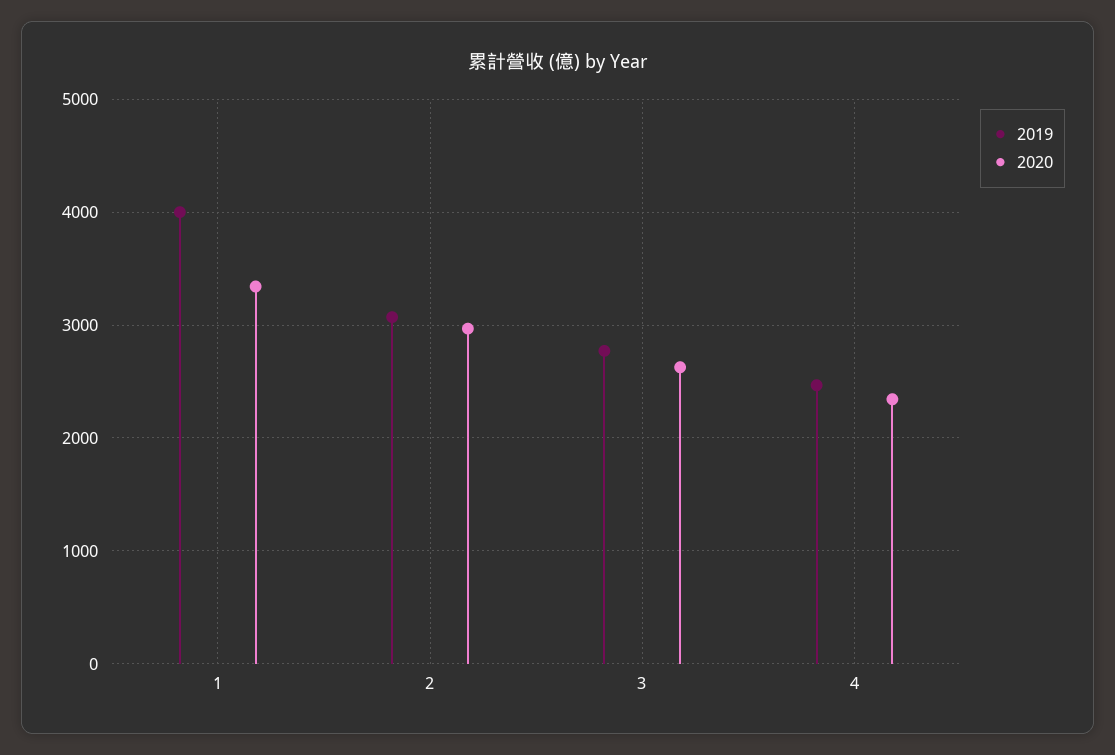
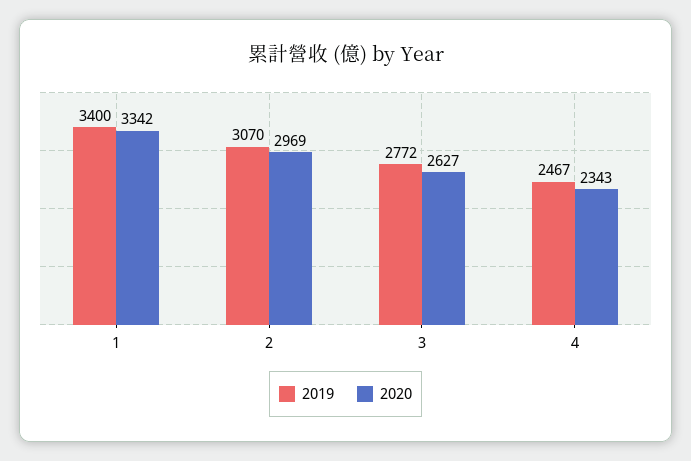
2019, 1: 4000 -> 3400

